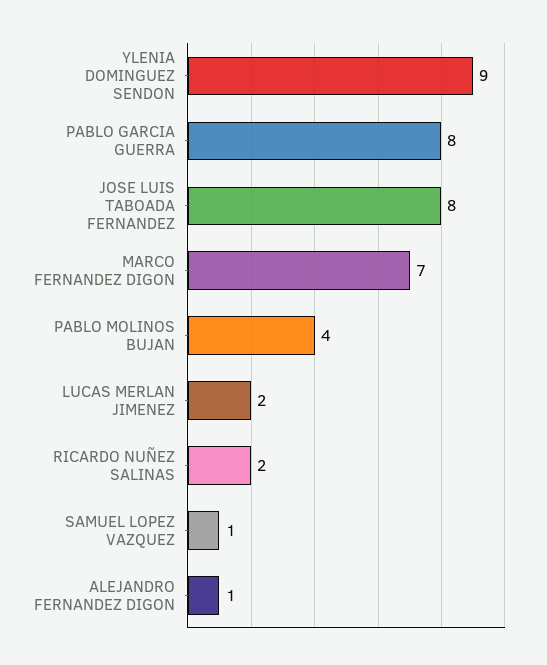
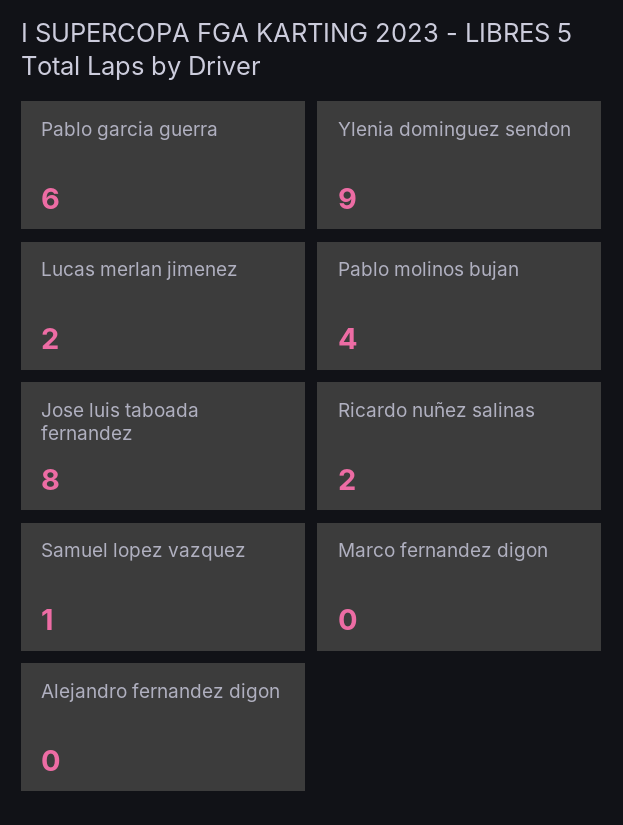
PABLO GARCIA GUERRA: 8 -> 6
MARCO FERNANDEZ DIGON: 7 -> 0
ALEJANDRO FERNANDEZ DIGON: 1 -> 0

